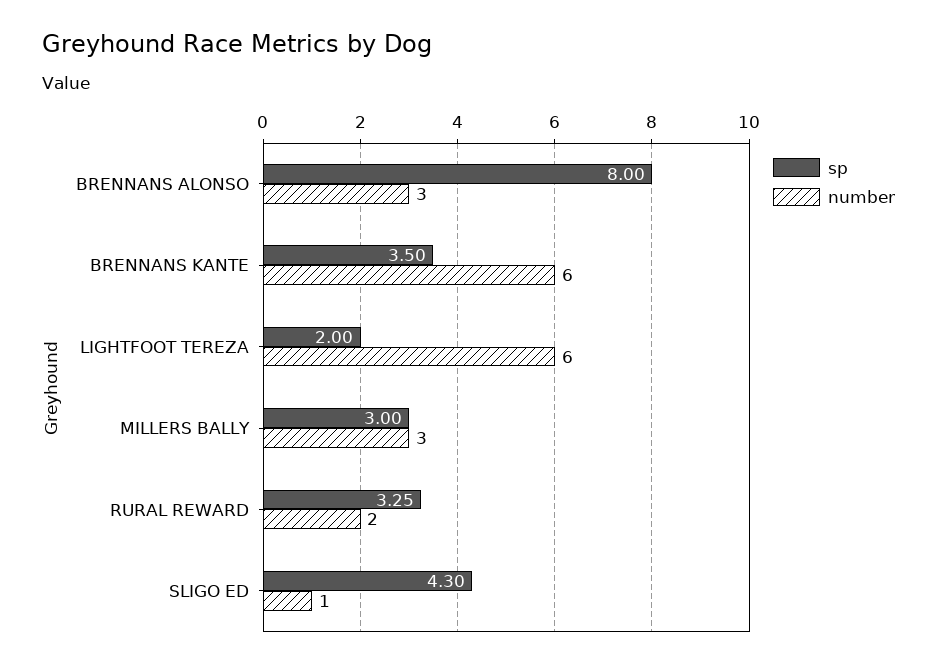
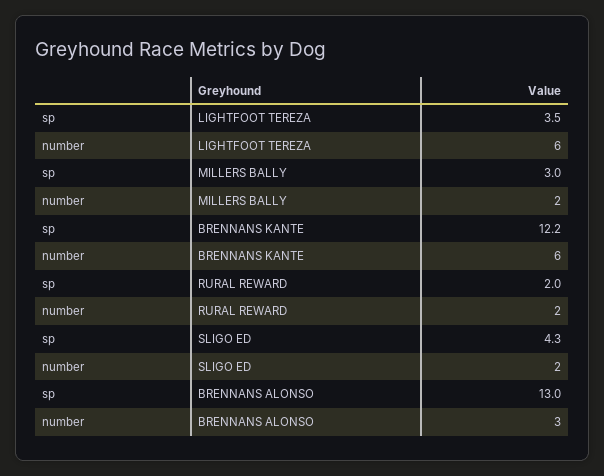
sp, BRENNANS ALONSO: 8 -> 13
sp, BRENNANS KANTE: 3.5 -> 12.2
sp, LIGHTFOOT TEREZA: 2 -> 3.5
number, MILLERS BALLY: 3 -> 2
sp, RURAL REWARD: 3.25 -> 2
number, SLIGO ED: 1 -> 2

